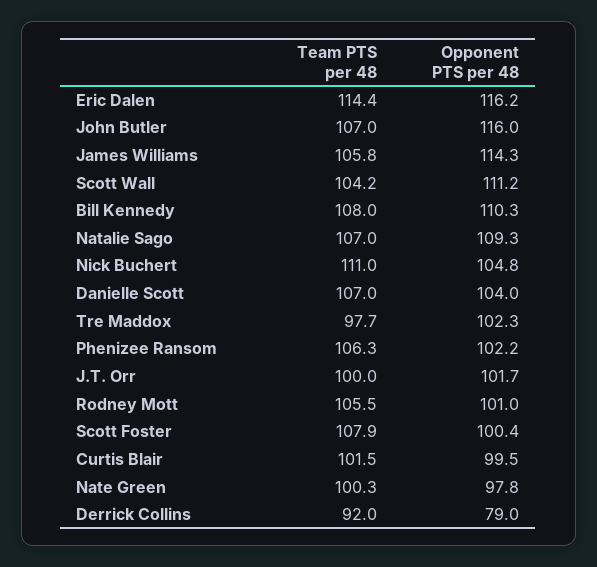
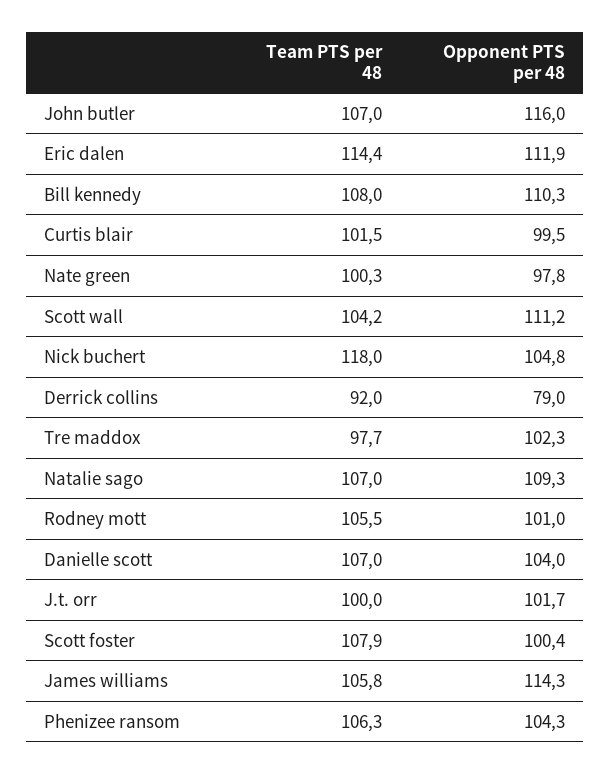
Opponent PTS per 48, Eric Dalen: 116.2 -> 111.9
Team PTS per 48, Nick Buchert: 111 -> 118
Opponent PTS per 48, Phenizee Ransom: 102.2 -> 104.3

